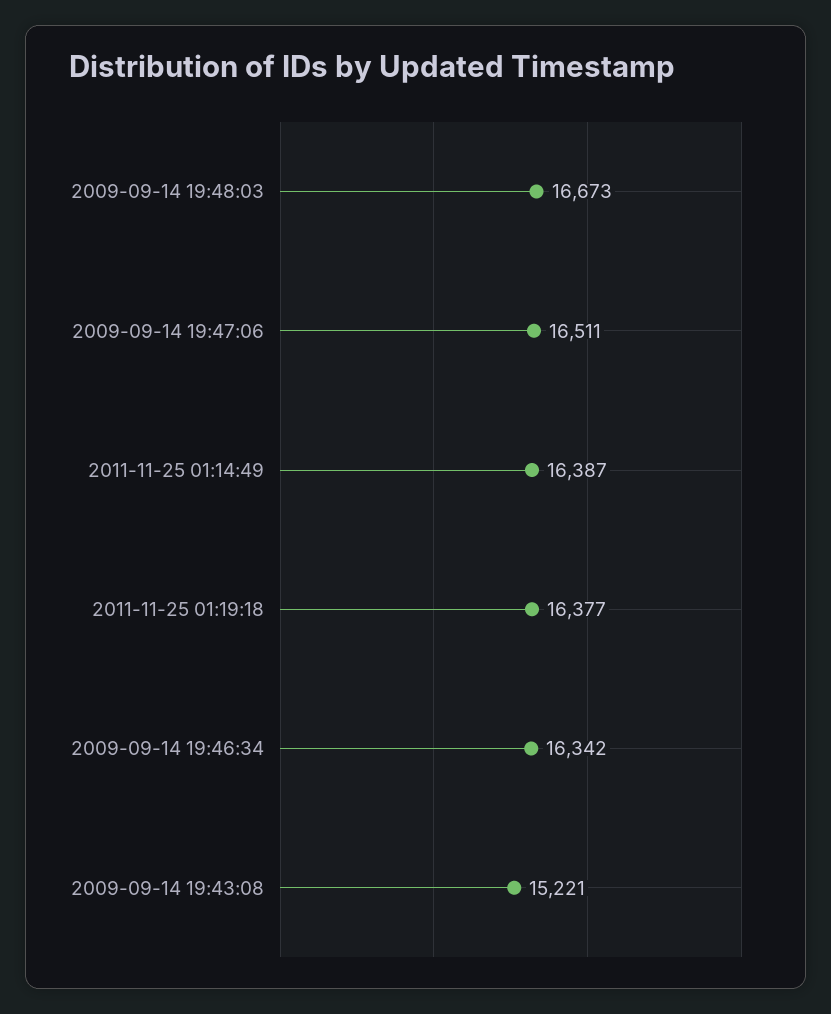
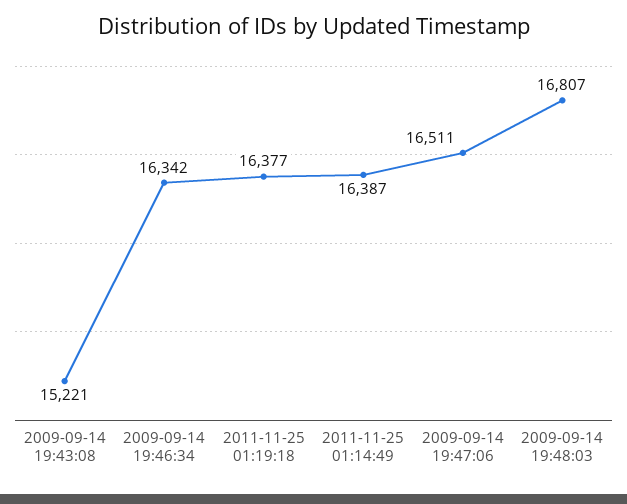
2009-09-14 19:48:03: 16673 -> 16807

